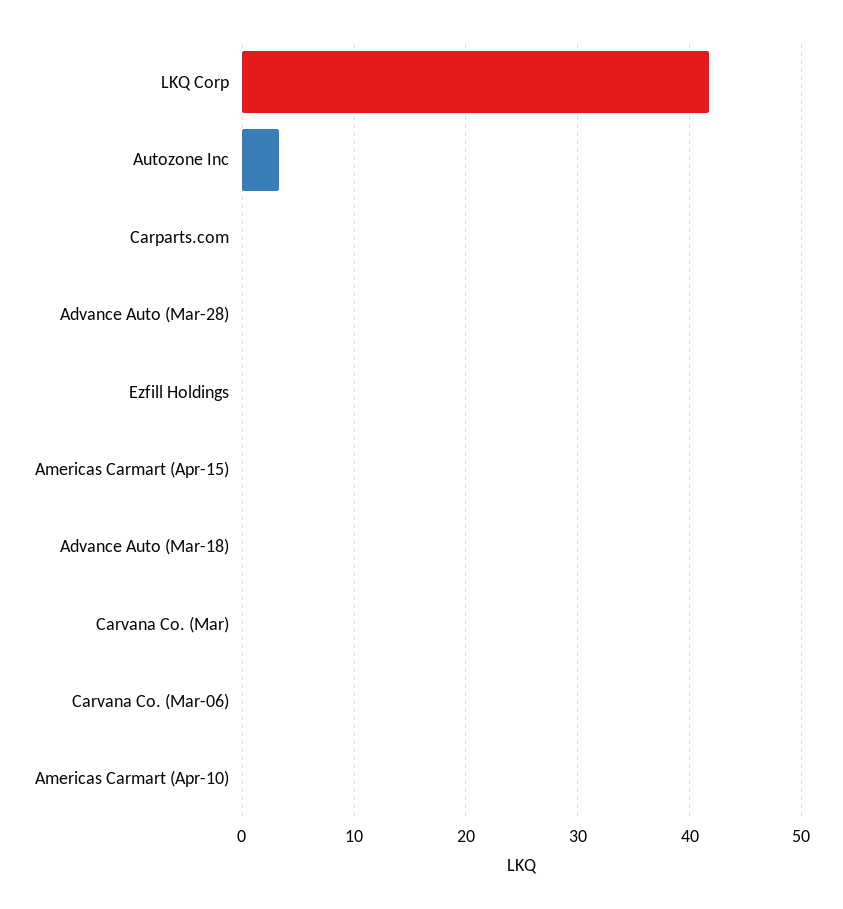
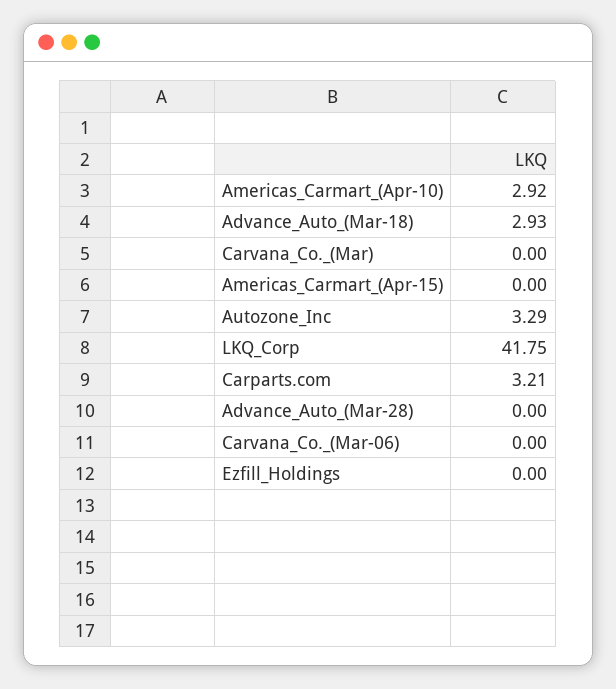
Carparts.com: 0 -> 3.21
Advance Auto (Mar-18): 0 -> 2.93
Americas Carmart (Apr-10): 0 -> 2.92

